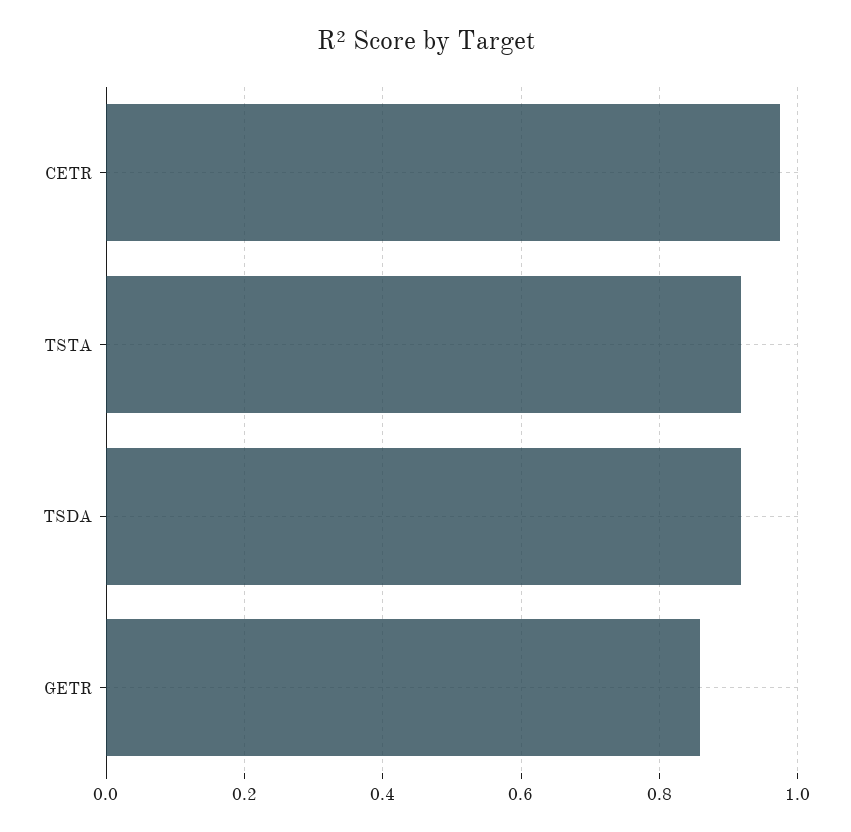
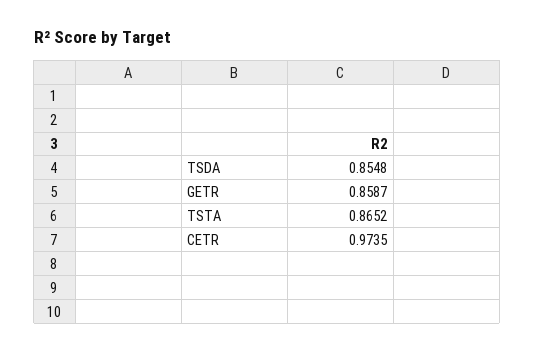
TSTA: 0.92 -> 0.8652
TSDA: 0.92 -> 0.8548

